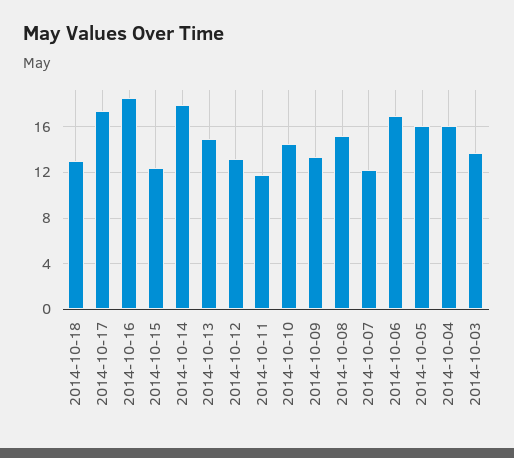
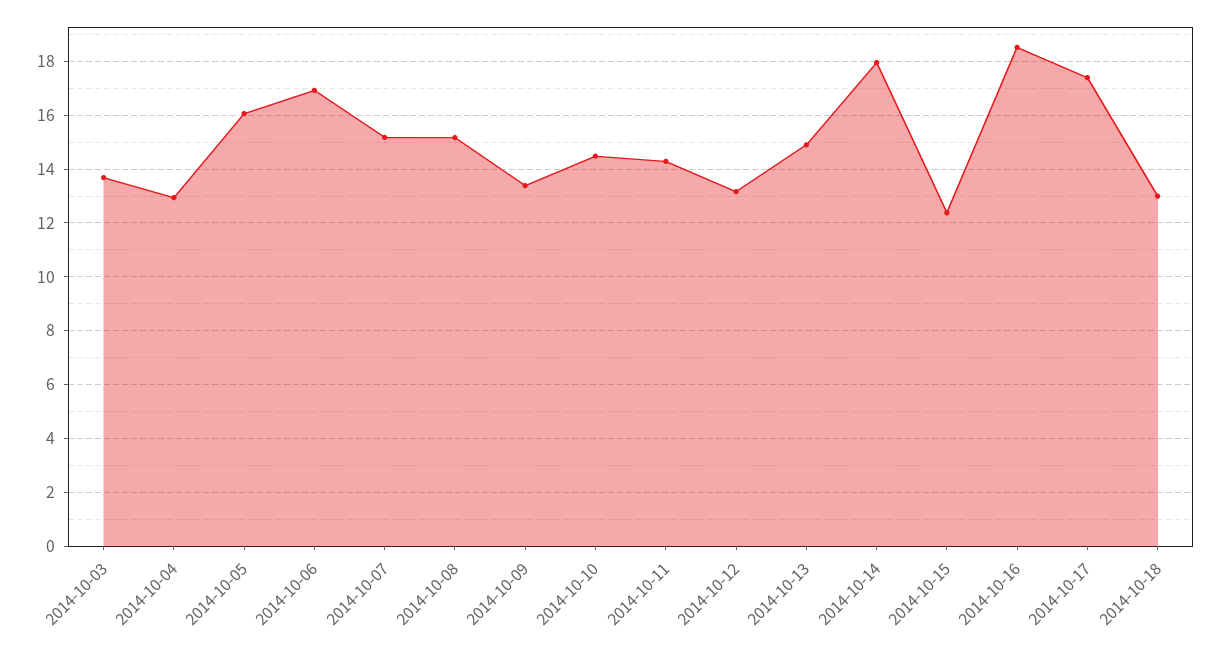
2014-10-11: 12 -> 14.25
2014-10-07: 12 -> 15.25
2014-10-04: 16 -> 13

